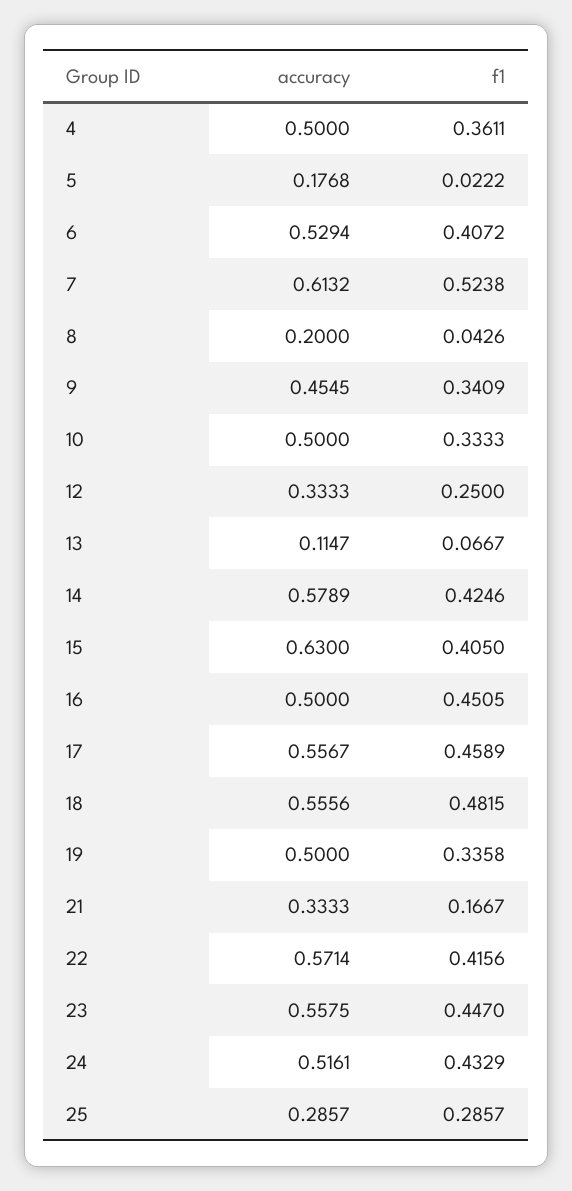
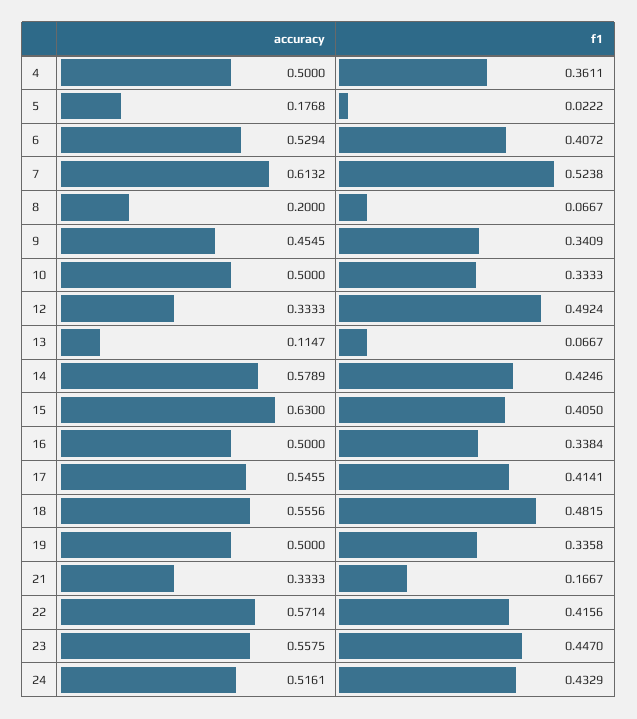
f1, 8: 0.0426 -> 0.0667
f1, 12: 0.25 -> 0.4924
f1, 16: 0.4505 -> 0.3384
accuracy, 17: 0.5567 -> 0.5455
f1, 17: 0.4589 -> 0.4141
accuracy, 25: 0.2857 -> none
f1, 25: 0.2857 -> none

